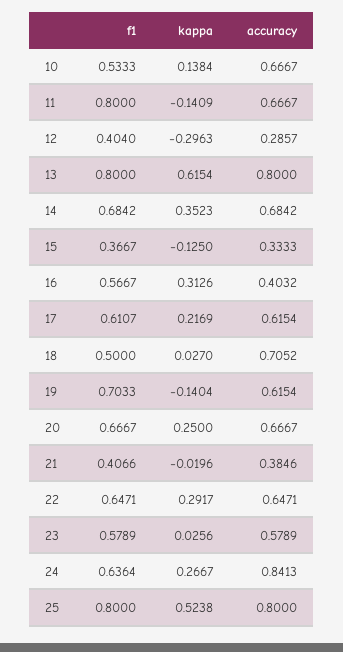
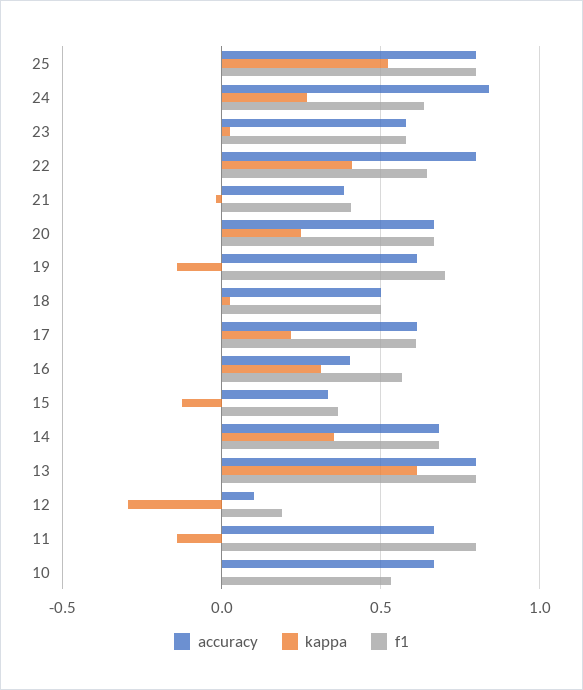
kappa, 10: 0.1384 -> 0
f1, 12: 0.404 -> 0.2
accuracy, 12: 0.2857 -> 0.1
accuracy, 18: 0.7052 -> 0.5
kappa, 22: 0.2917 -> 0.4
accuracy, 22: 0.6471 -> 0.8

